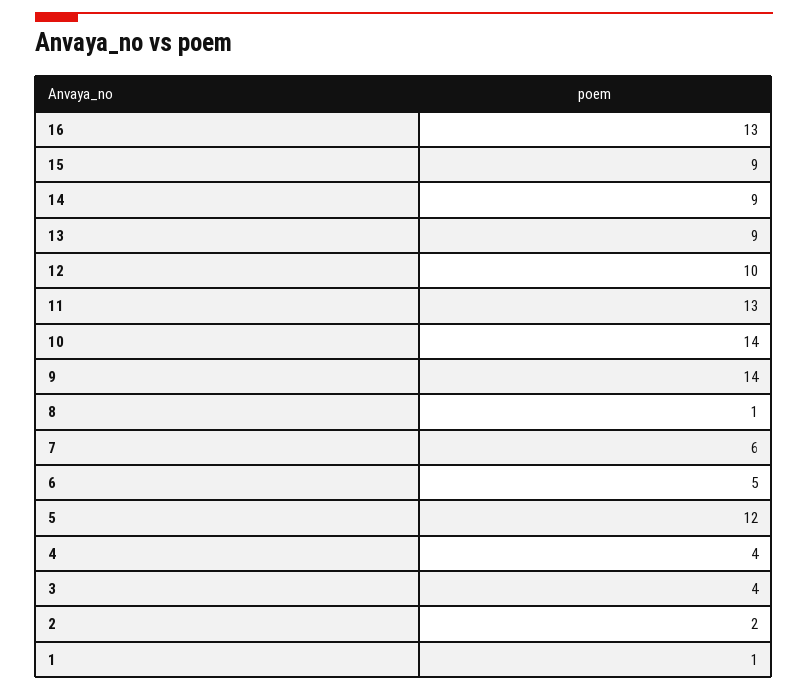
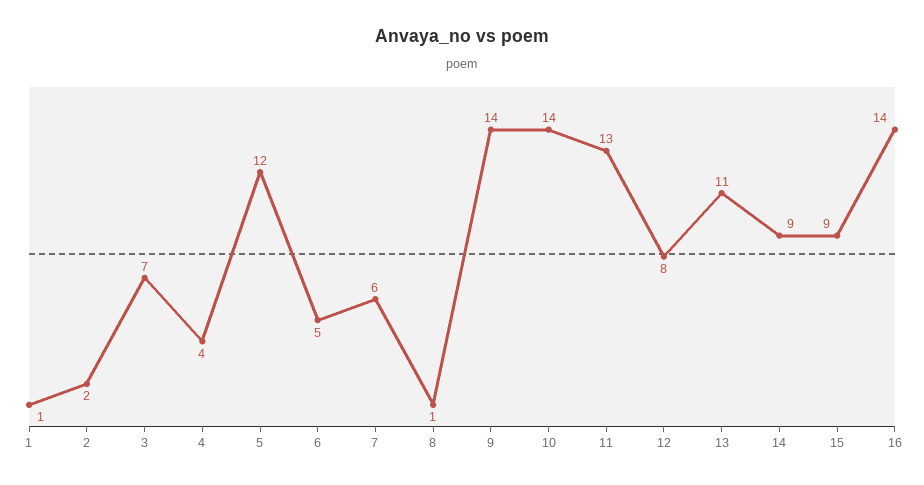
16: 13 -> 14
13: 9 -> 11
12: 10 -> 8
3: 4 -> 7

